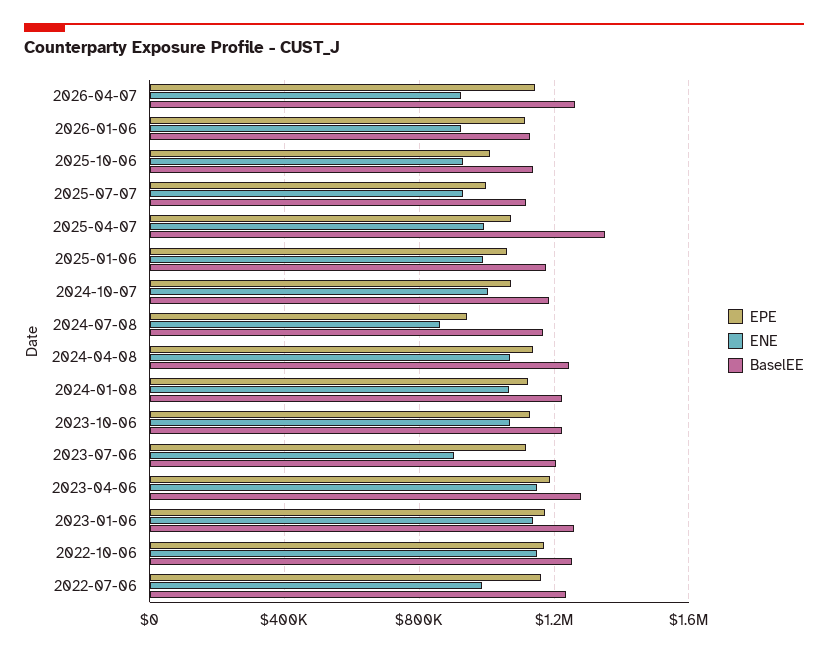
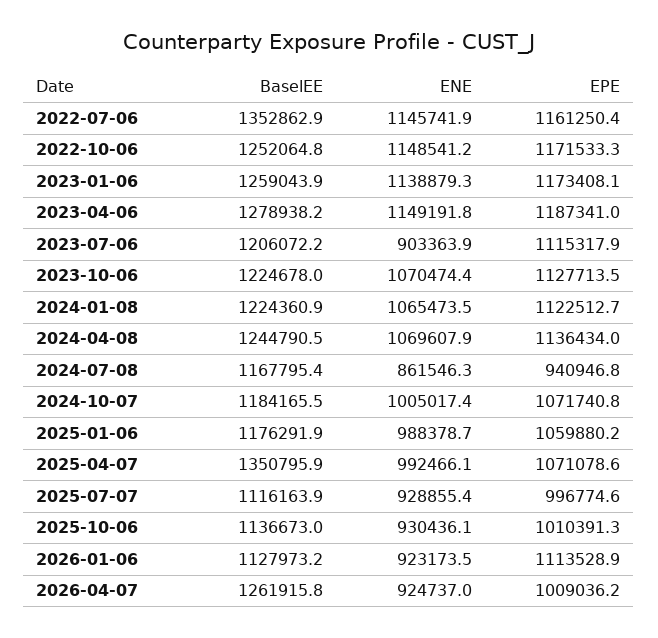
EPE, 2026-04-07: 1150000 -> 1009036.2
ENE, 2022-07-06: 1000000 -> 1145741.9
BaselEE, 2022-07-06: 1250000 -> 1352862.9

